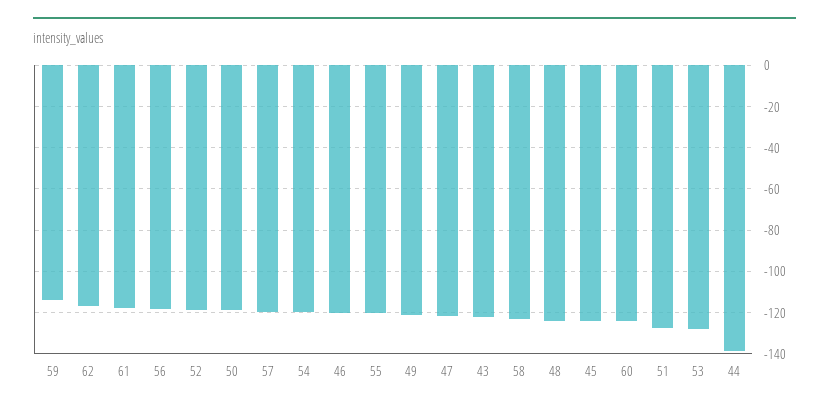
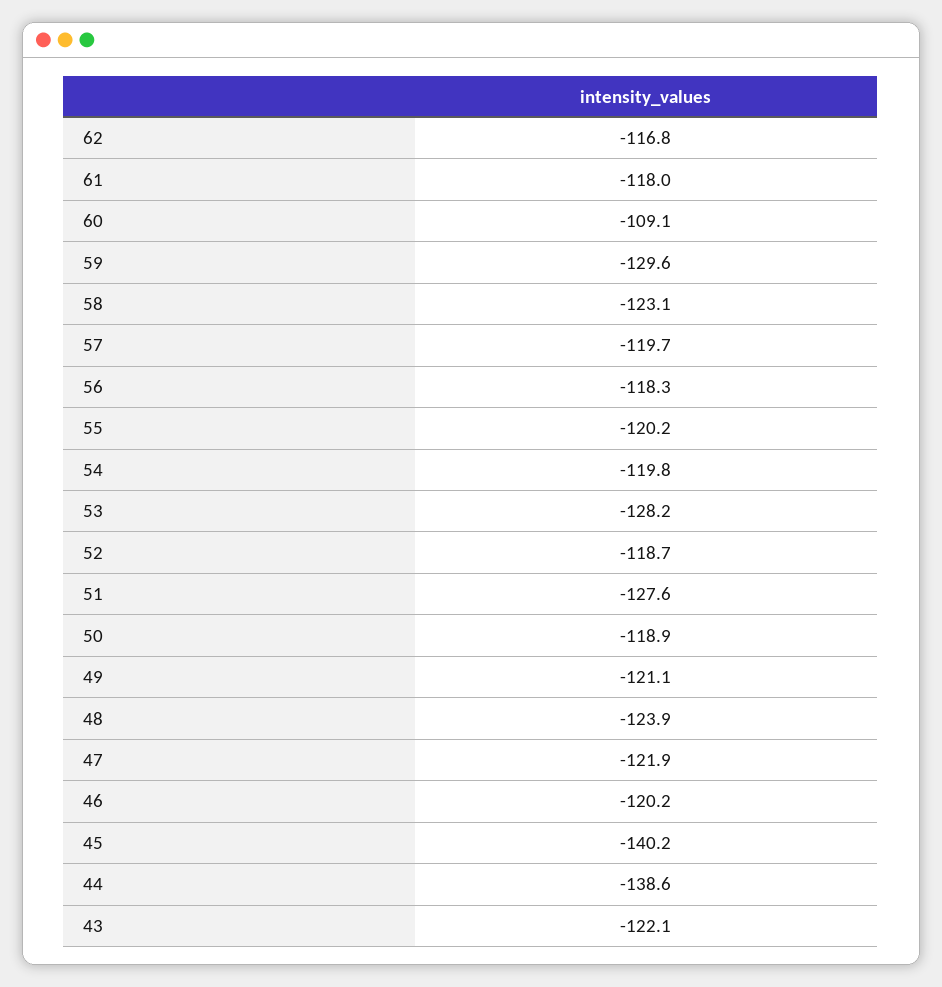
59: -115 -> -129.6
45: -125 -> -140.2
60: -125 -> -109.1

